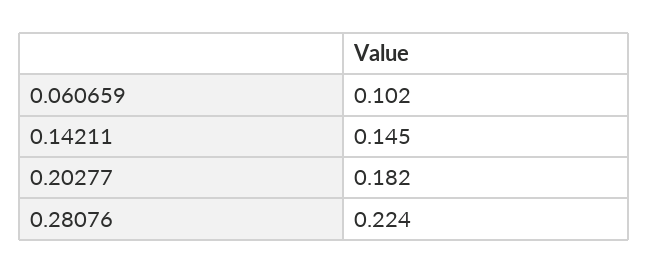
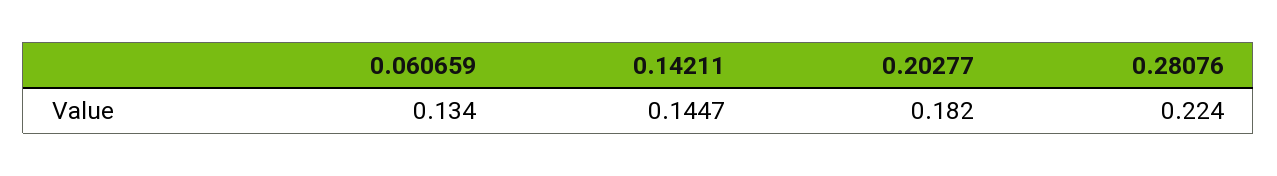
0.060659: 0.102 -> 0.134

